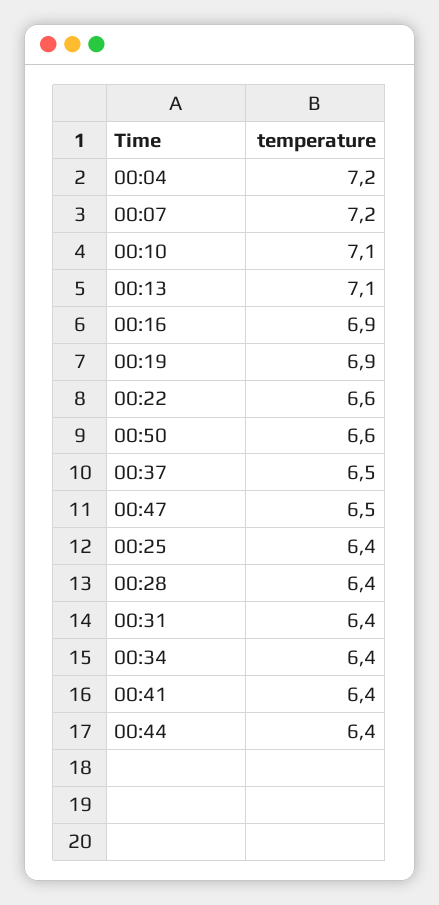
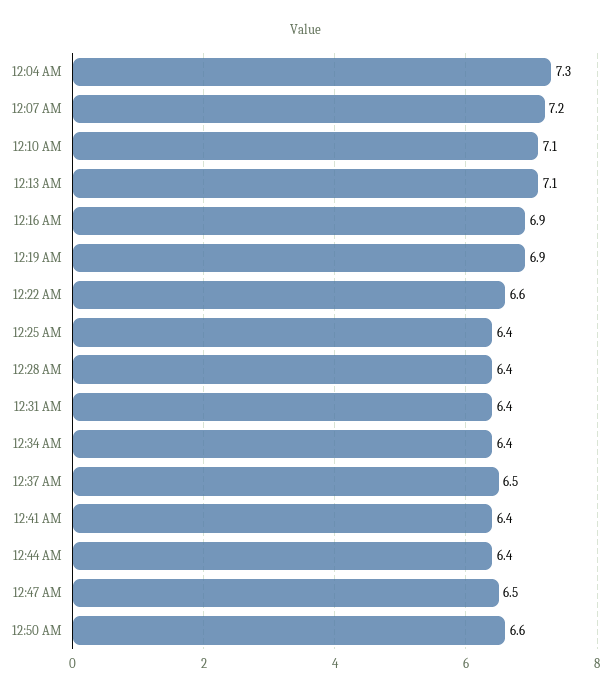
00:04: 7.2 -> 7.3

